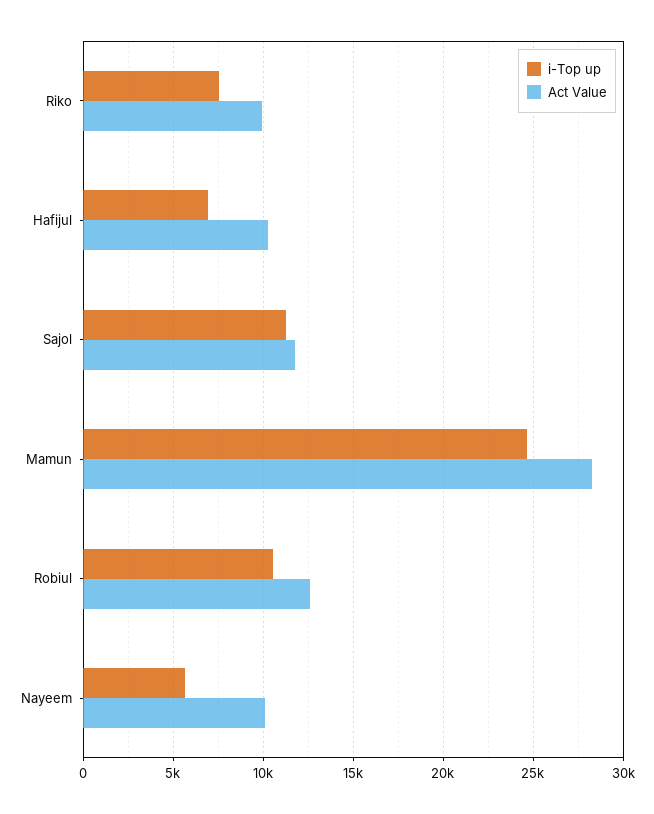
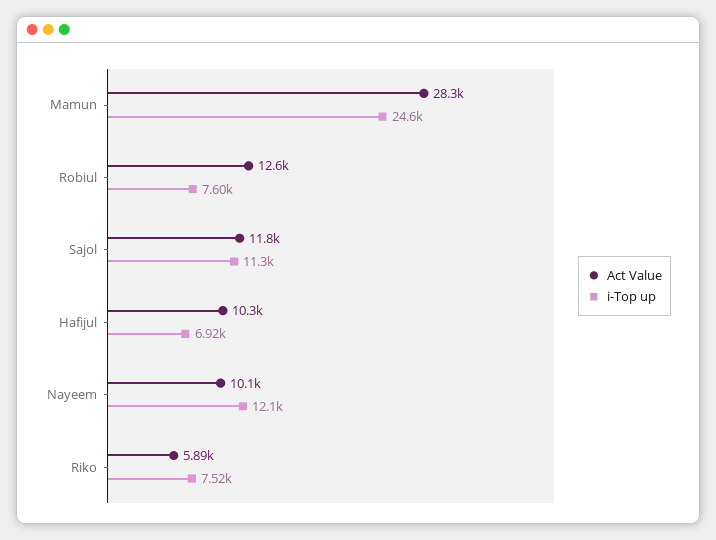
Act Value, Riko: 10000 -> 5890
i-Top up, Robiul: 10500 -> 7600
i-Top up, Nayeem: 5500 -> 12100

